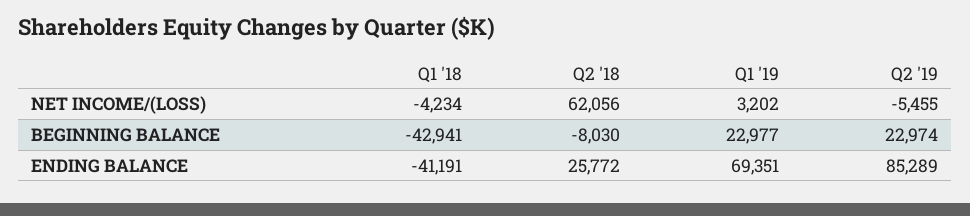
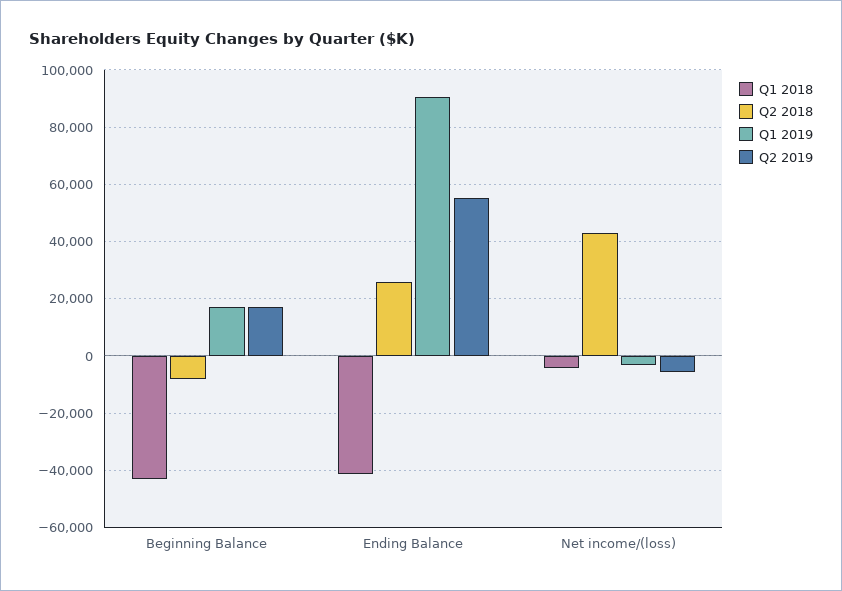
Q2 '18, NET INCOME/(LOSS): 62056 -> 42500
Q1 '19, NET INCOME/(LOSS): 3202 -> -2500
Q1 '19, BEGINNING BALANCE: 22977 -> 17500
Q2 '19, BEGINNING BALANCE: 22974 -> 17500
Q1 '19, ENDING BALANCE: 69351 -> 90000
Q2 '19, ENDING BALANCE: 85289 -> 55000

